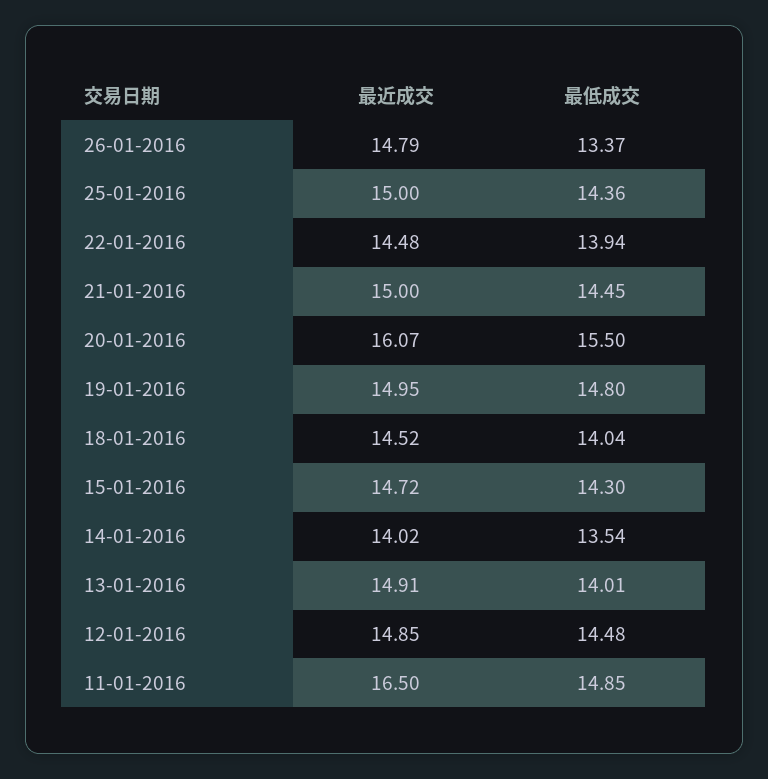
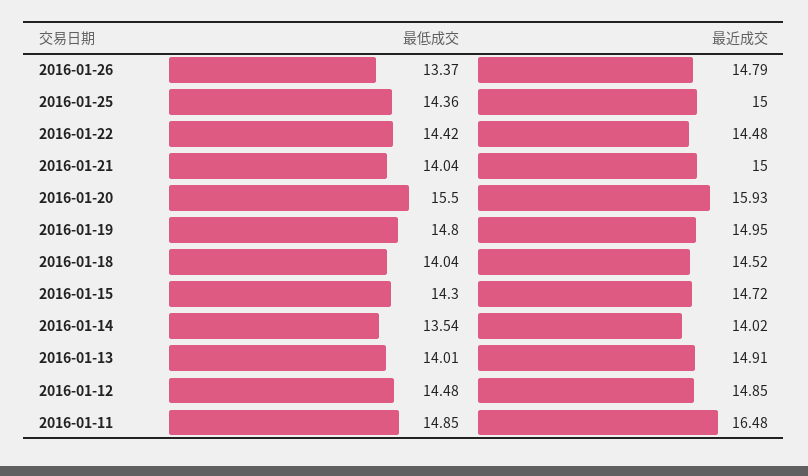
最低成交, 22-01-2016: 13.94 -> 14.42
最低成交, 21-01-2016: 14.45 -> 14.04
最近成交, 20-01-2016: 16.07 -> 15.93
最近成交, 11-01-2016: 16.5 -> 16.48

